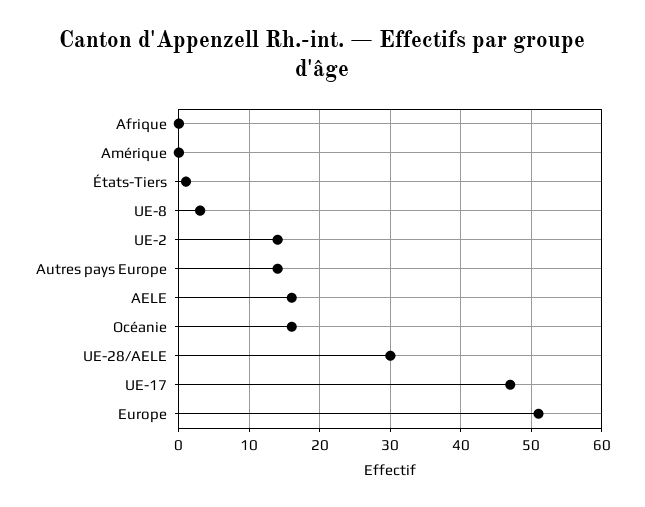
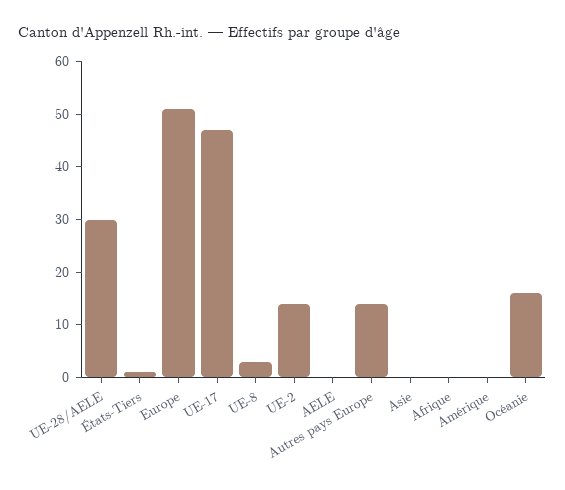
AELE: 16 -> 0
Asie: none -> 0

